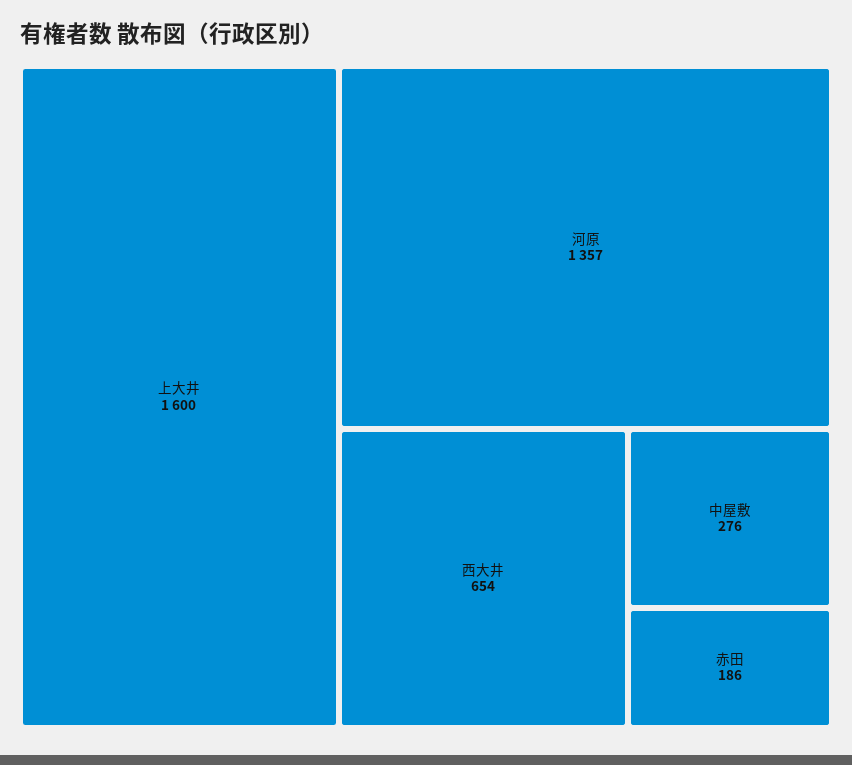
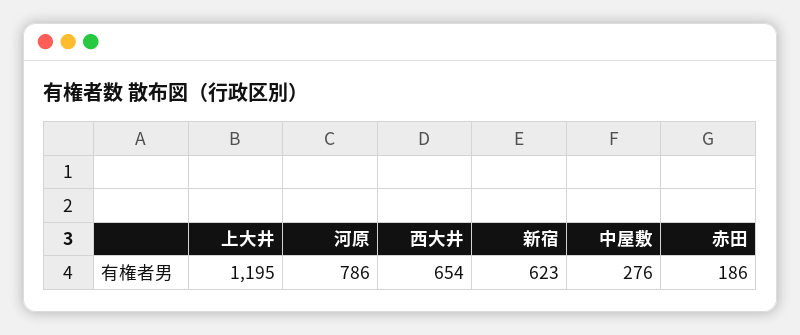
上大井: 1600 -> 1195
河原: 1357 -> 786
新宿: none -> 623

